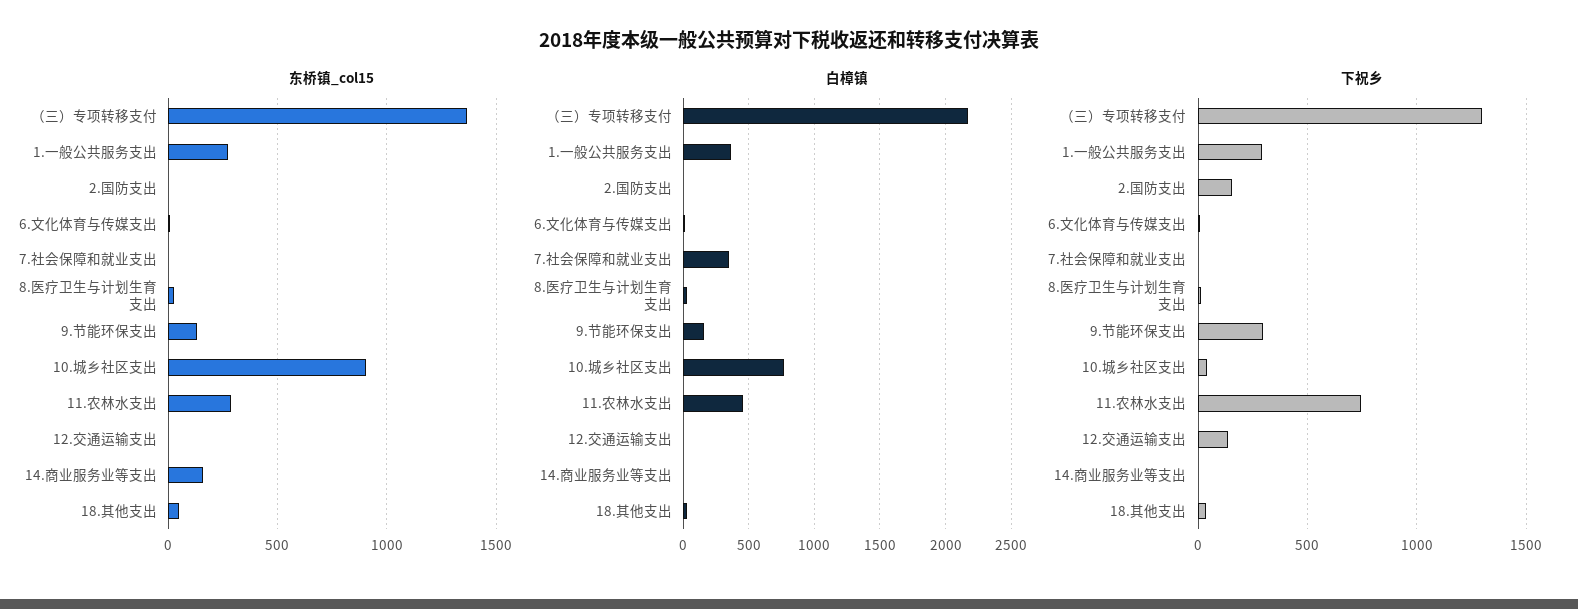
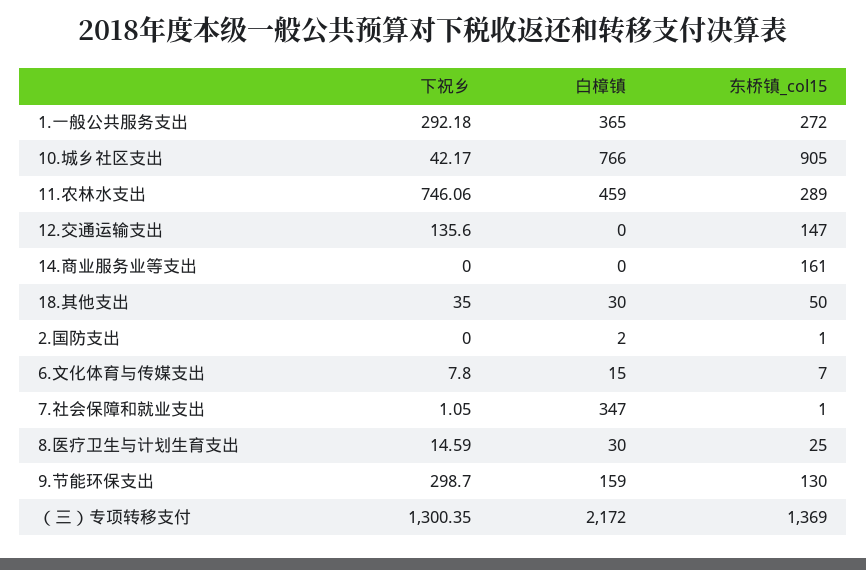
东桥镇_col15, 12.交通运输支出: 0 -> 147
下祝乡, 2.国防支出: 150 -> 0

